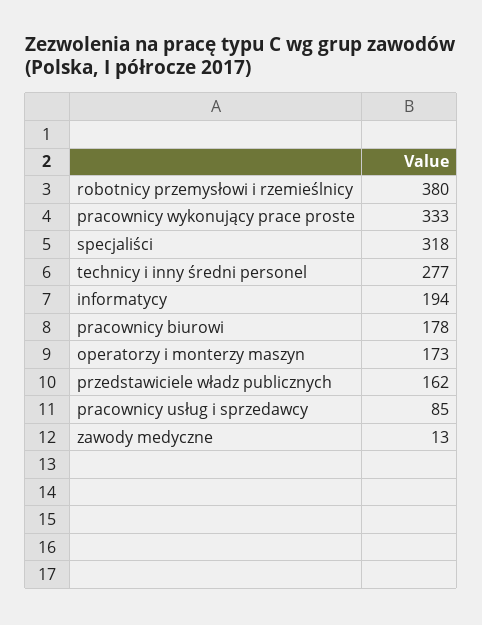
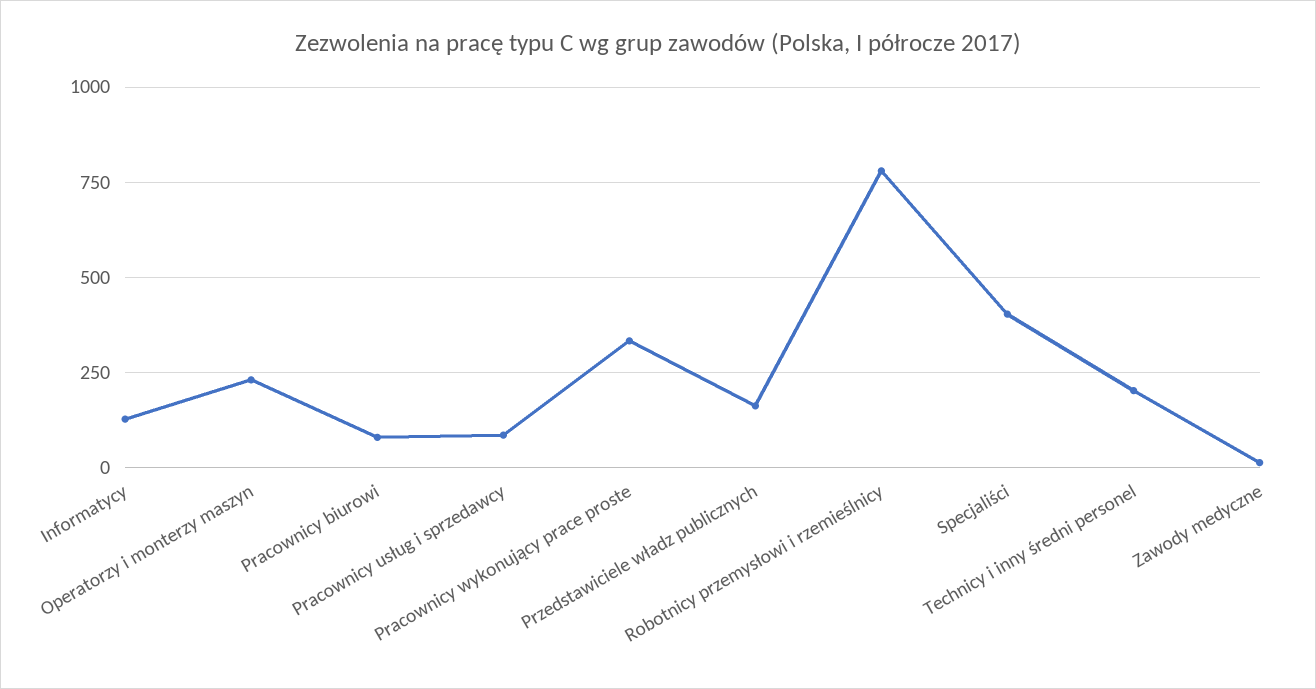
robotnicy przemysłowi i rzemieślnicy: 380 -> 775
specjaliści: 318 -> 400
technicy i inny średni personel: 277 -> 200
informatycy: 194 -> 125
pracownicy biurowi: 178 -> 75
operatorzy i monterzy maszyn: 173 -> 225

